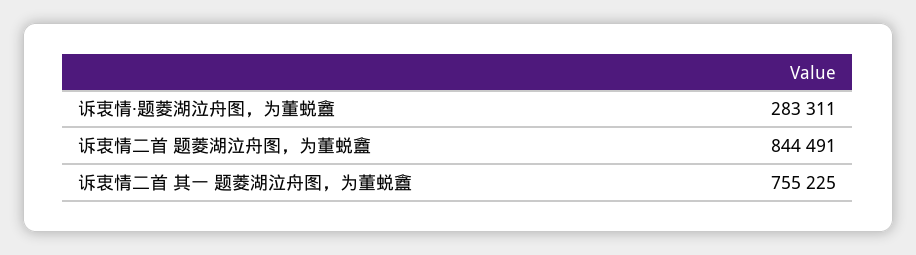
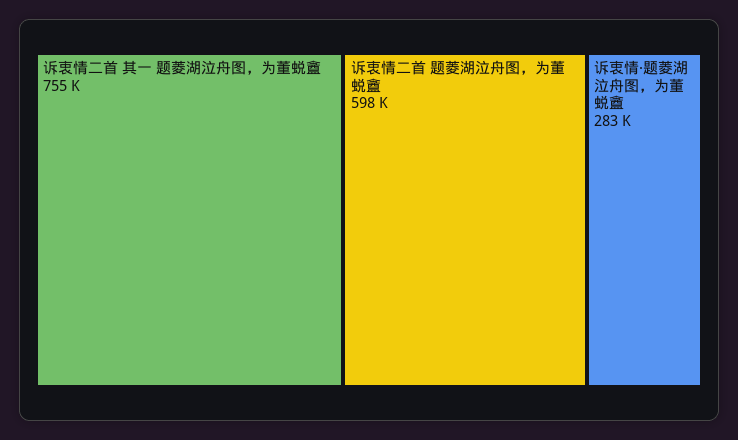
诉衷情二首 题菱湖泣舟图，为董蜕盦: 844491 -> 598000

